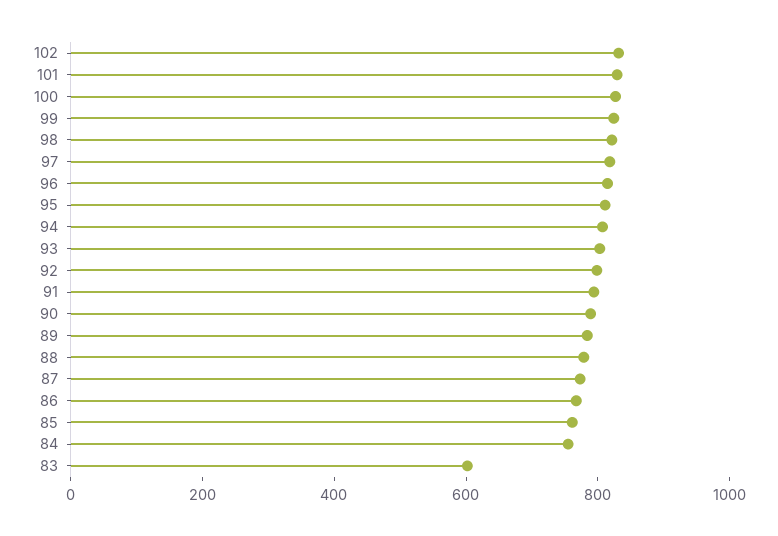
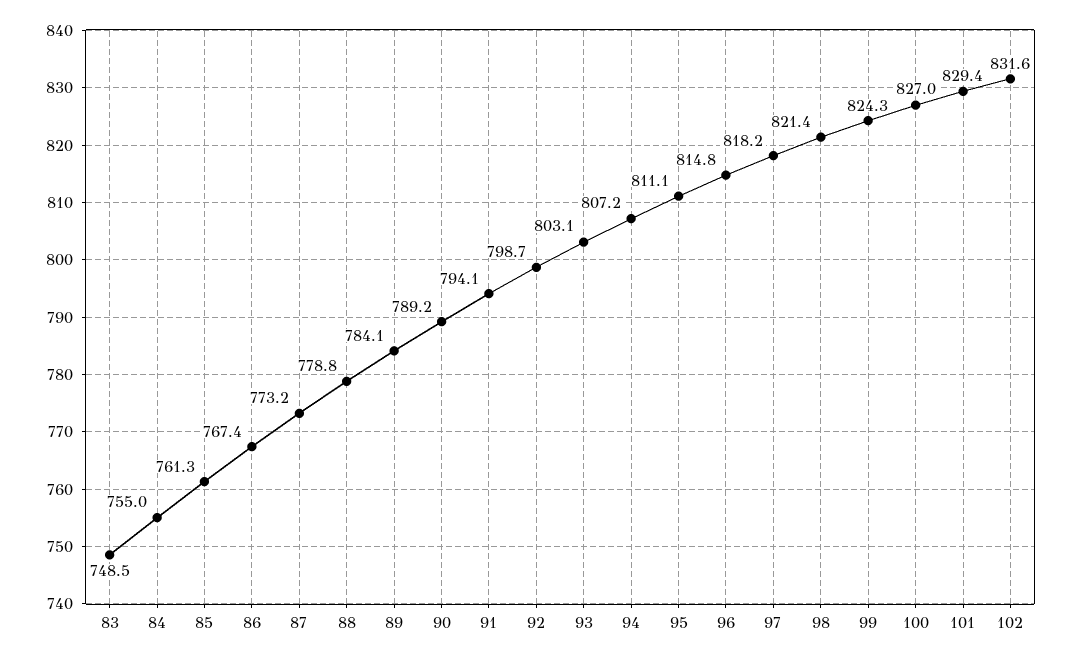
83: 600 -> 748.5

